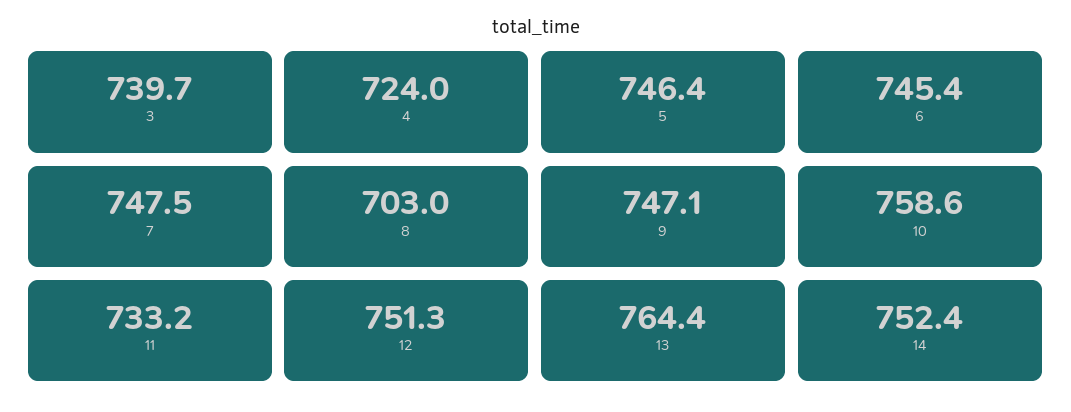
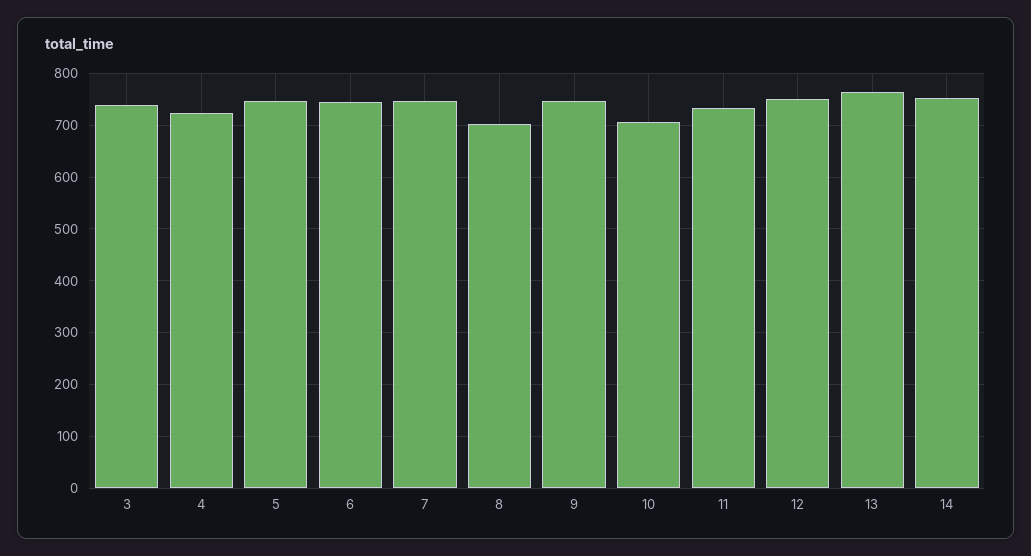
10: 758.6 -> 700

